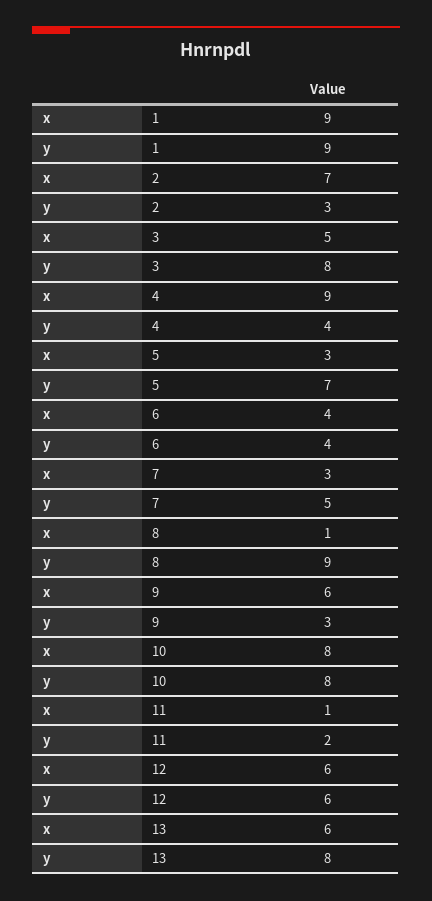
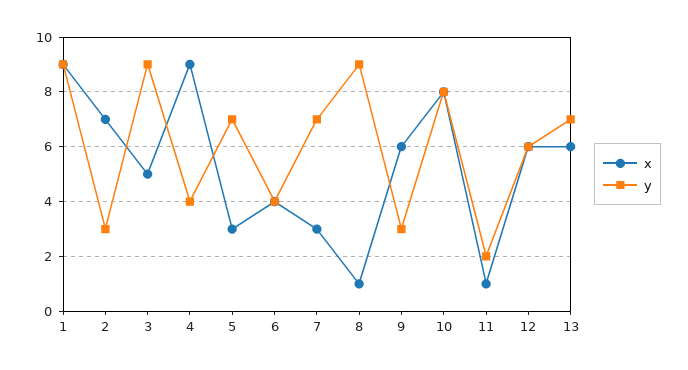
y, 3: 8 -> 9
y, 7: 5 -> 7
y, 13: 8 -> 7

